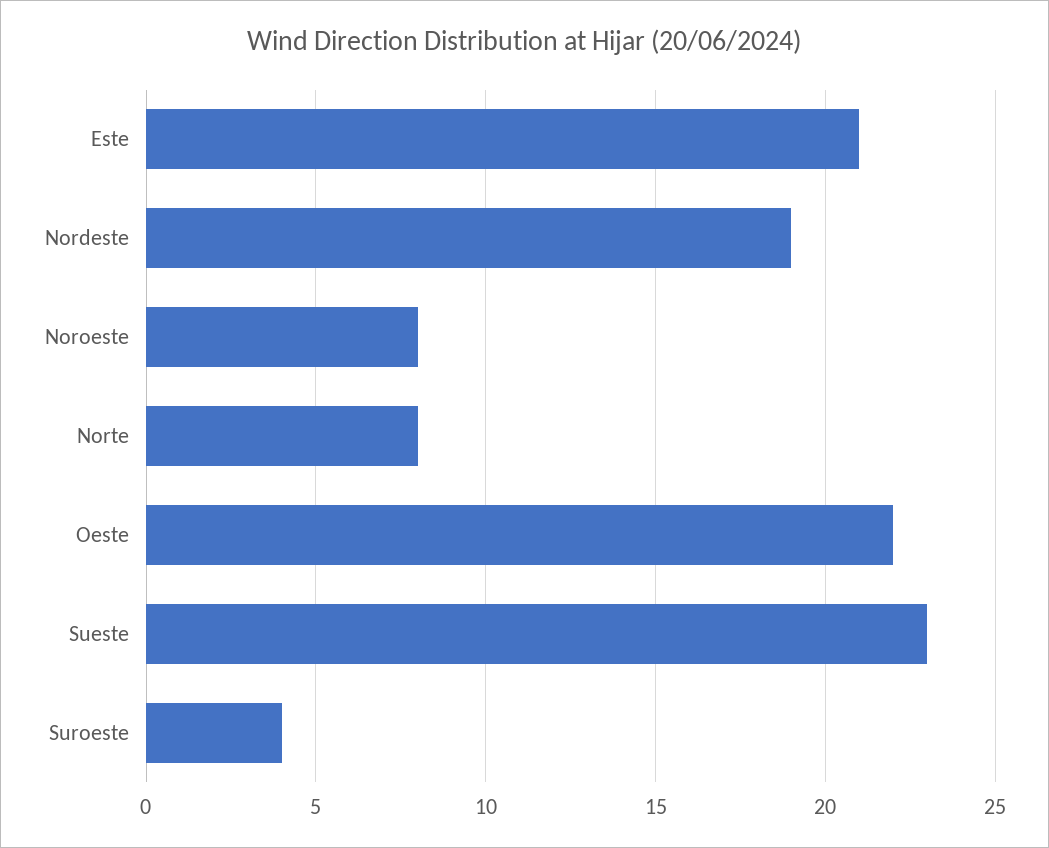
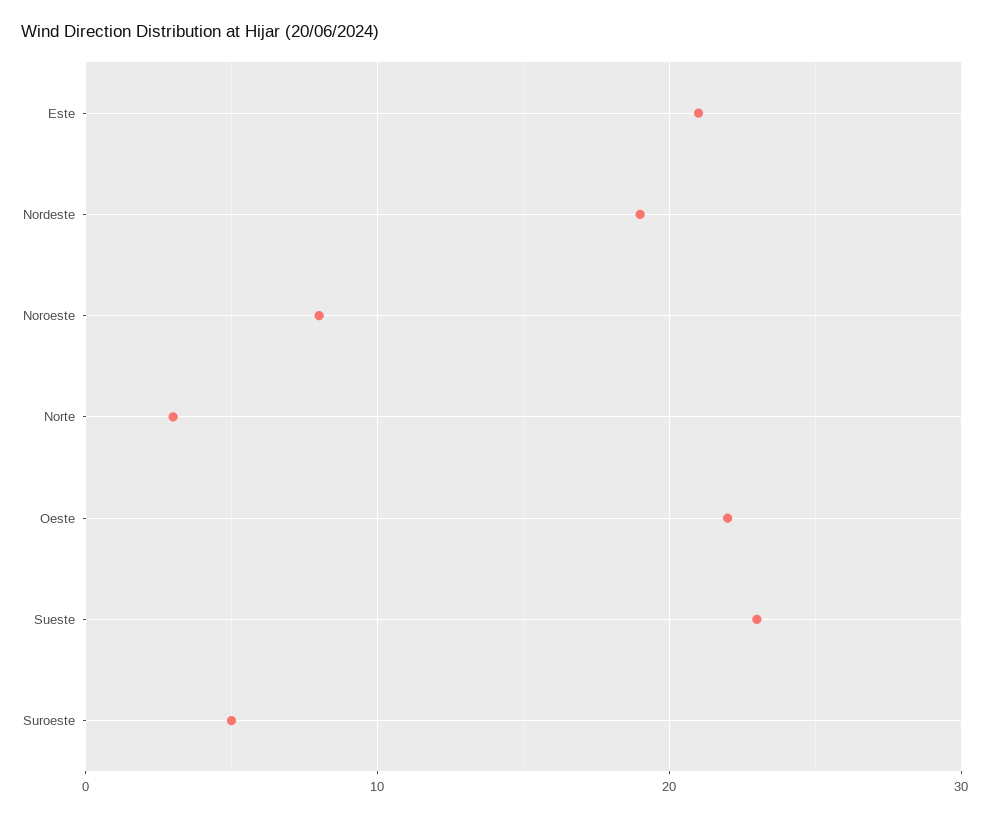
Norte: 8 -> 3
Suroeste: 4 -> 5

